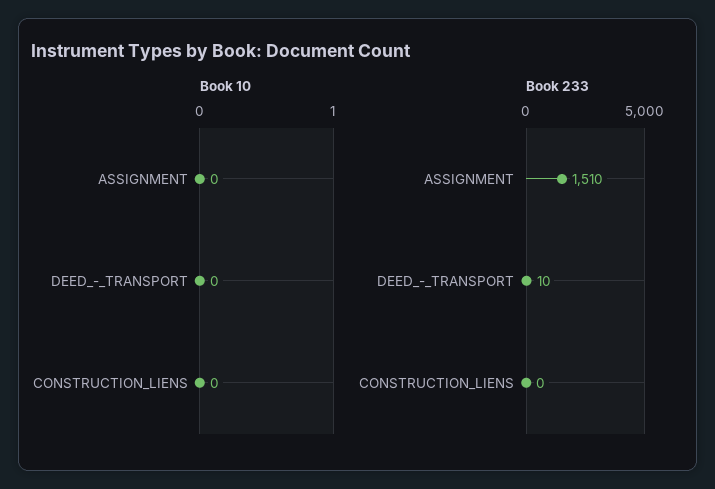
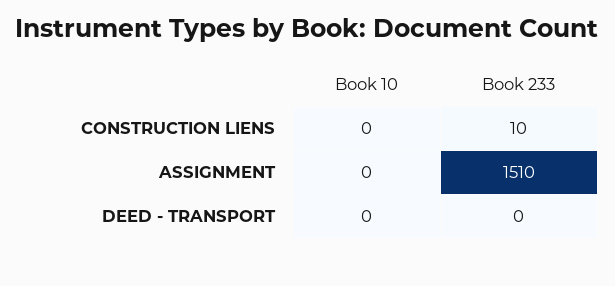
Book 233, DEED_-_TRANSPORT: 10 -> 0
Book 233, CONSTRUCTION_LIENS: 0 -> 10

